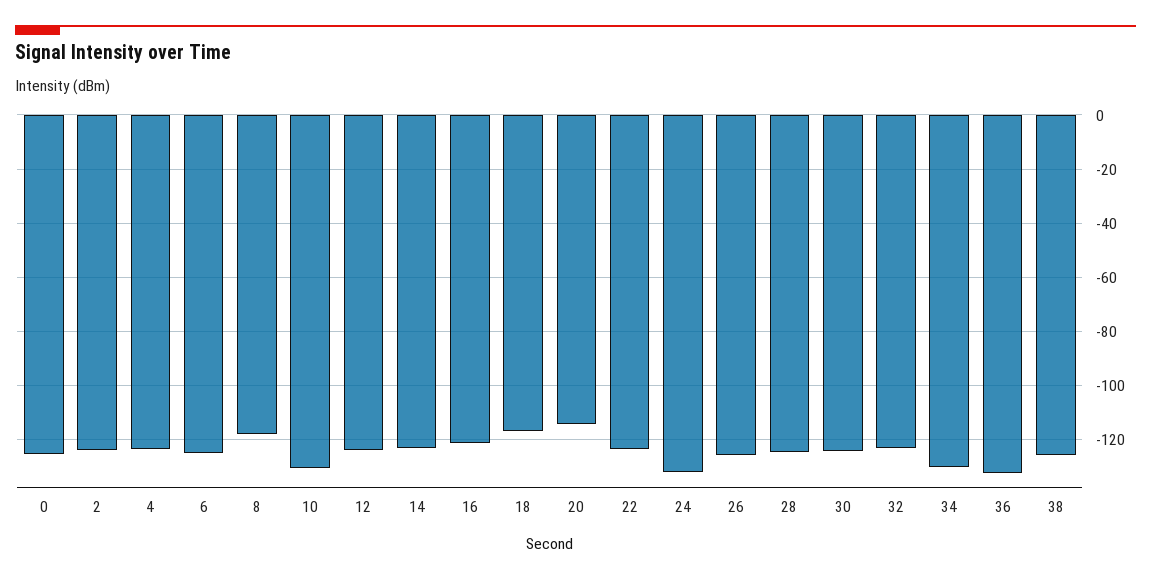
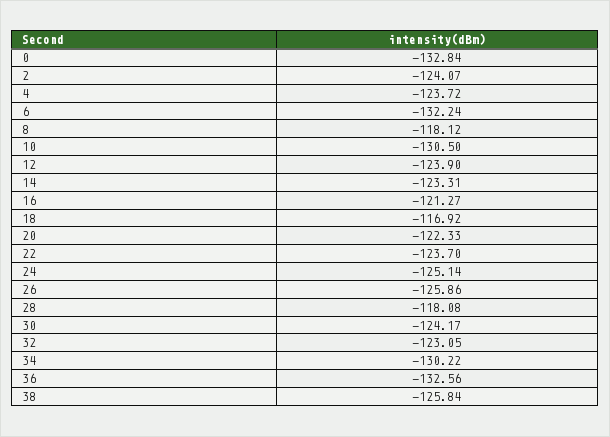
0: -125 -> -132.84
6: -125 -> -132.24
20: -115 -> -122.33
24: -132.5 -> -125.14
28: -125 -> -118.08

